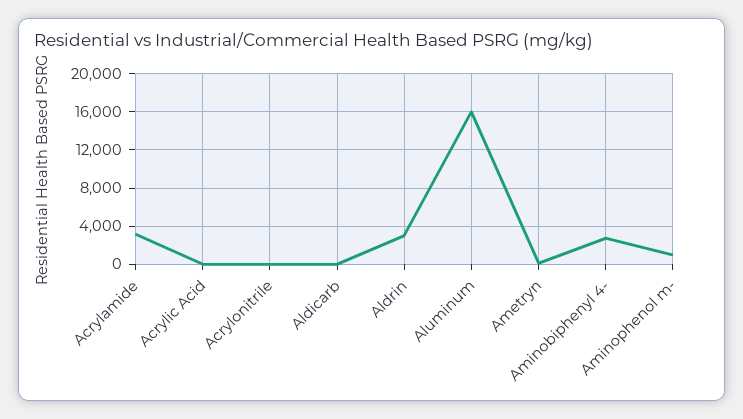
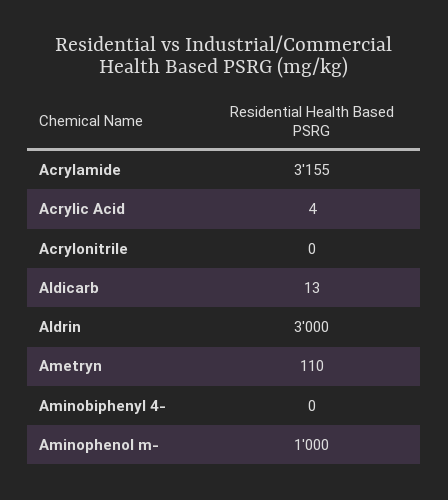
Aluminum: 16000 -> none
Aminobiphenyl 4-: 3000 -> 0

